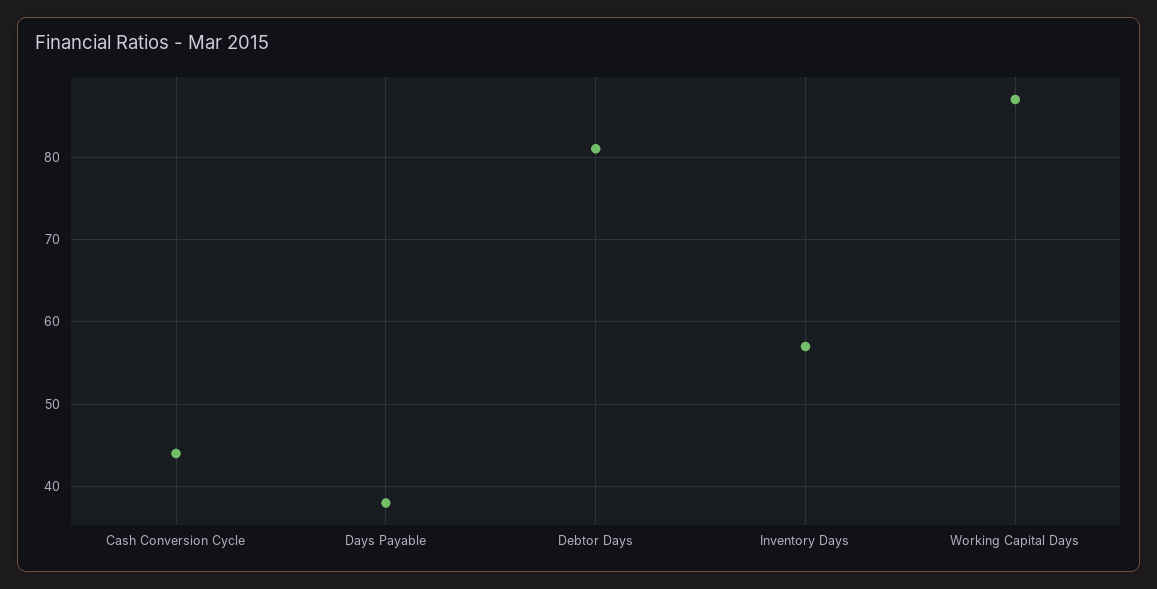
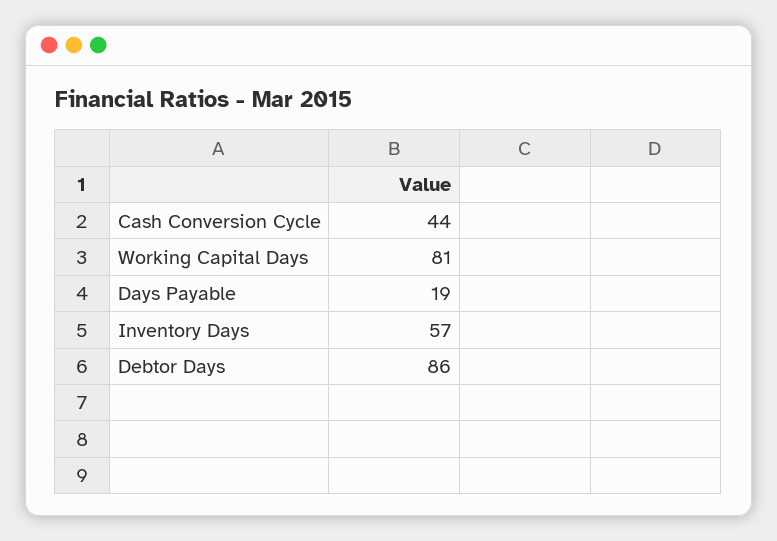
Days Payable: 38 -> 19
Debtor Days: 81 -> 86
Working Capital Days: 87 -> 81

